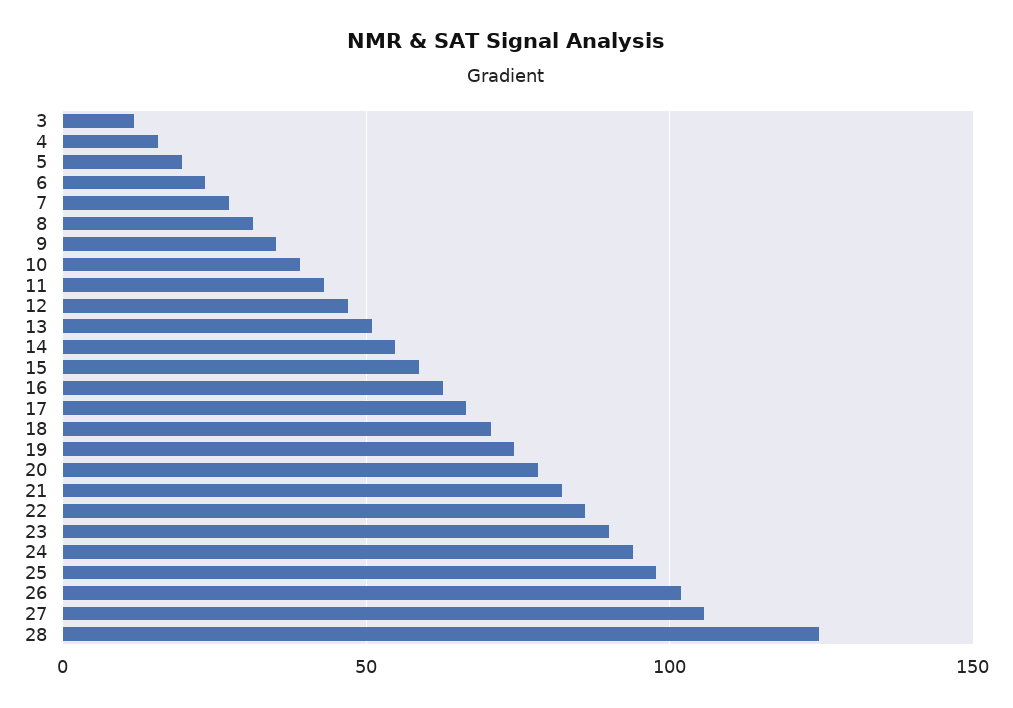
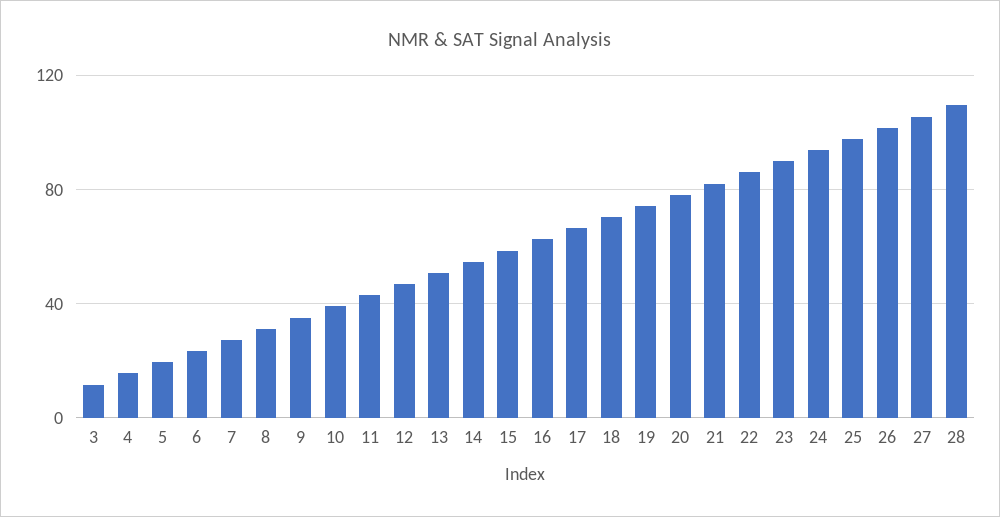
28: 125 -> 110

